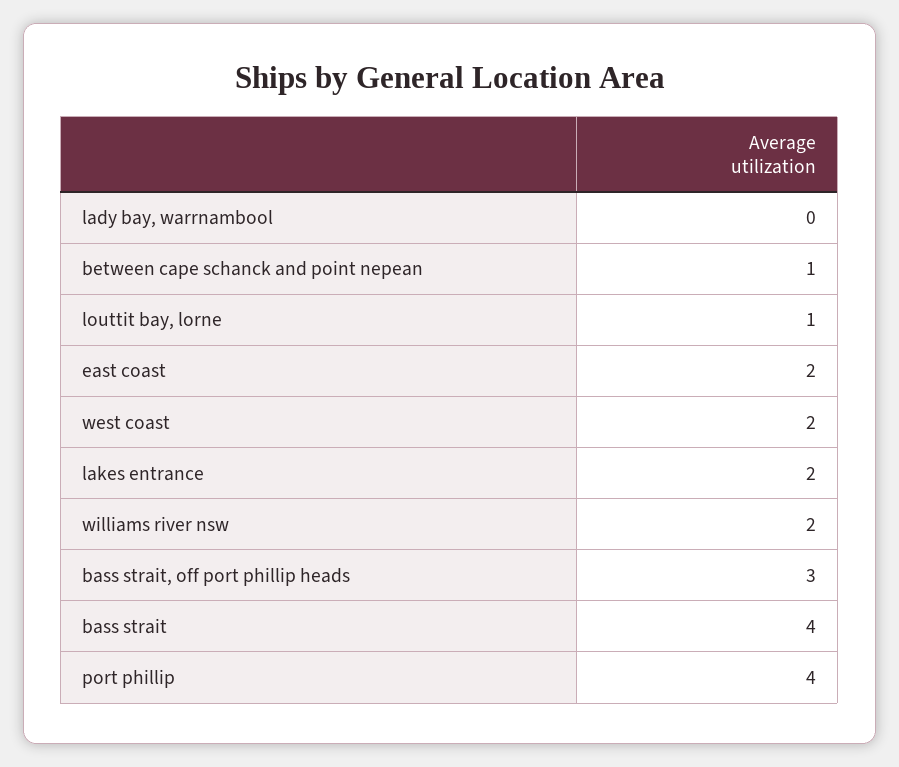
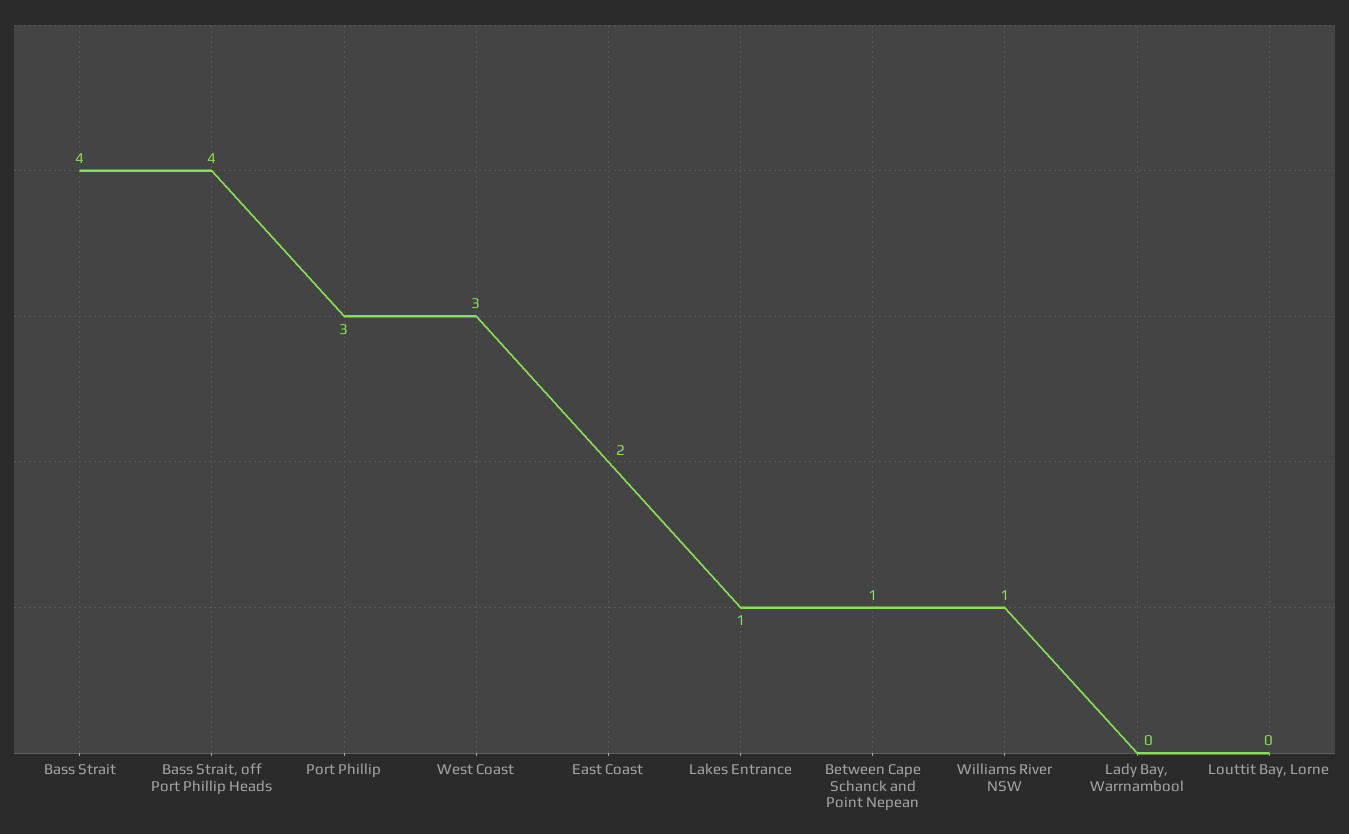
louttit bay, lorne: 1 -> 0
west coast: 2 -> 3
lakes entrance: 2 -> 1
williams river nsw: 2 -> 1
bass strait, off port phillip heads: 3 -> 4
port phillip: 4 -> 3

